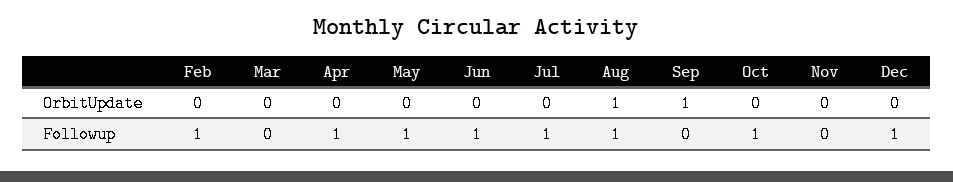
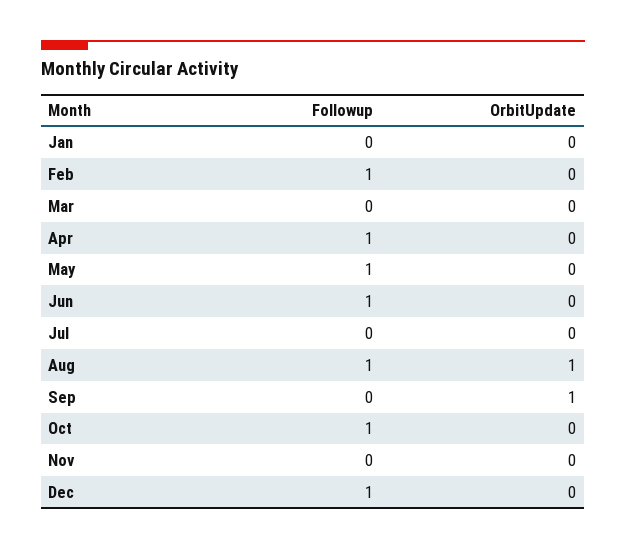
Jul, Followup: 1 -> 0
Jan, Followup: none -> 0
Jan, OrbitUpdate: none -> 0

